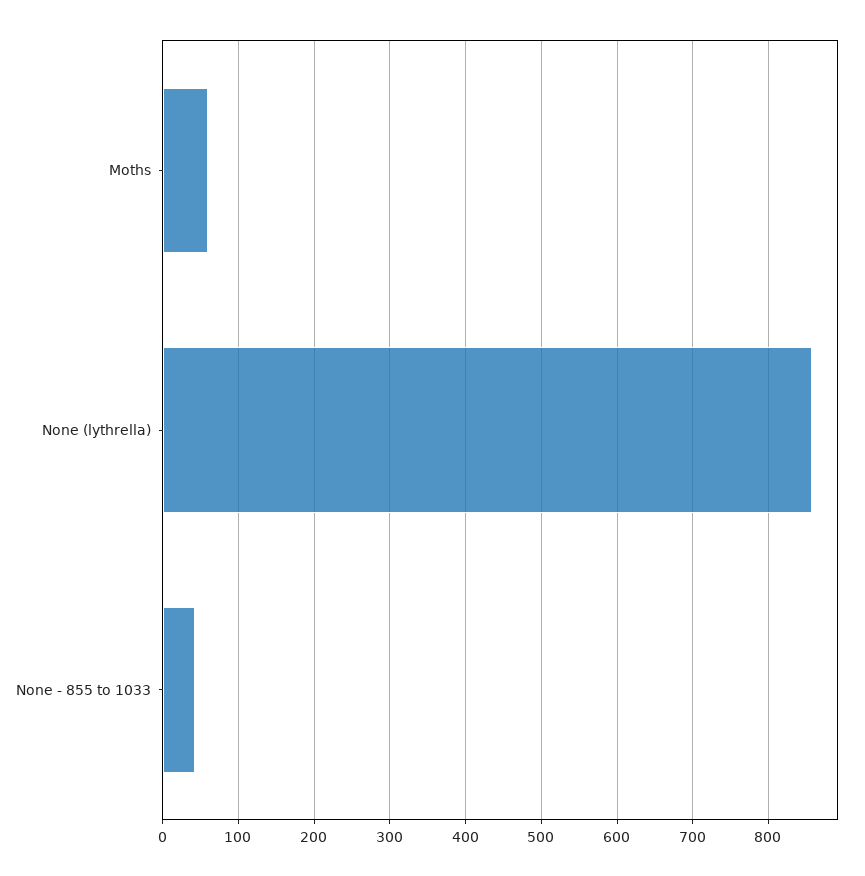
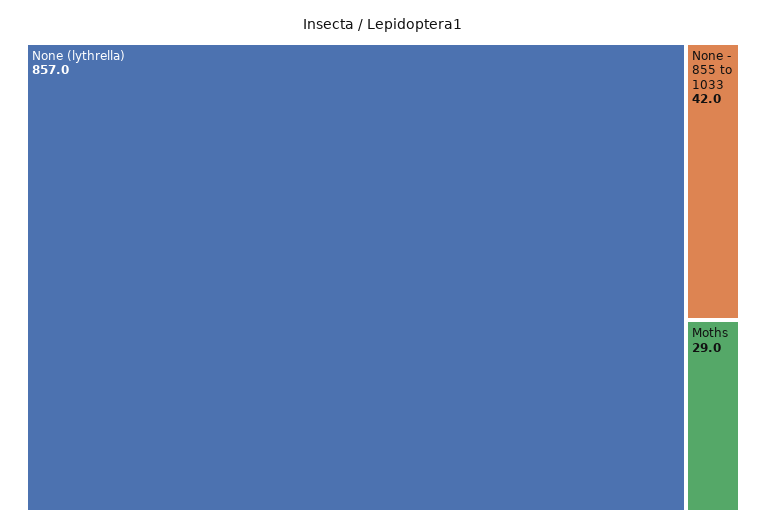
Moths: 60 -> 29

